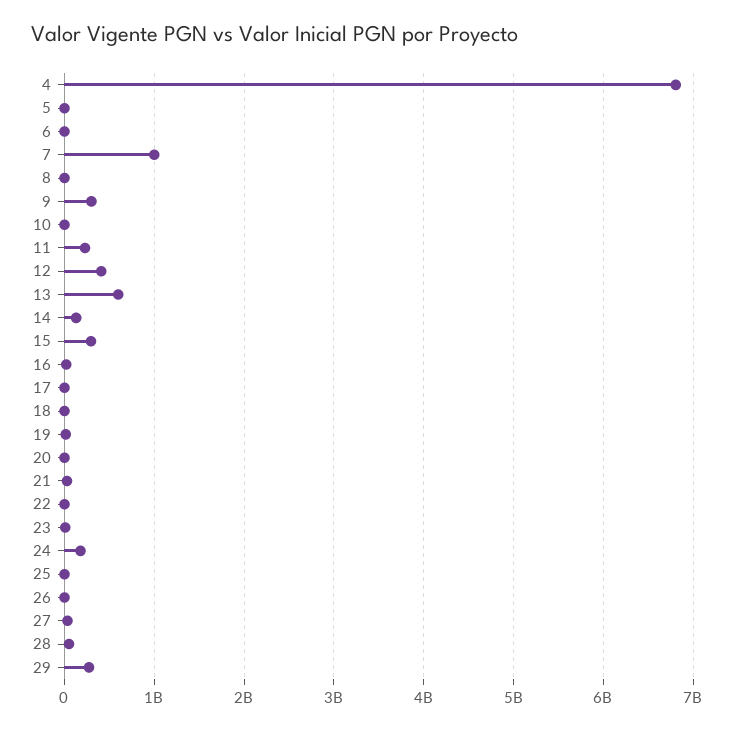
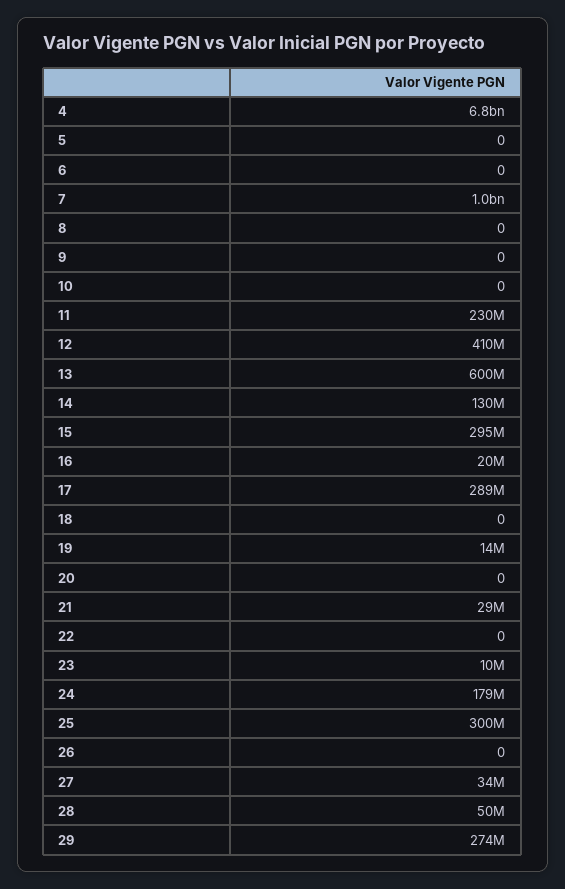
9: 300000000 -> 0
17: 0 -> 289000000
25: 0 -> 300000000

